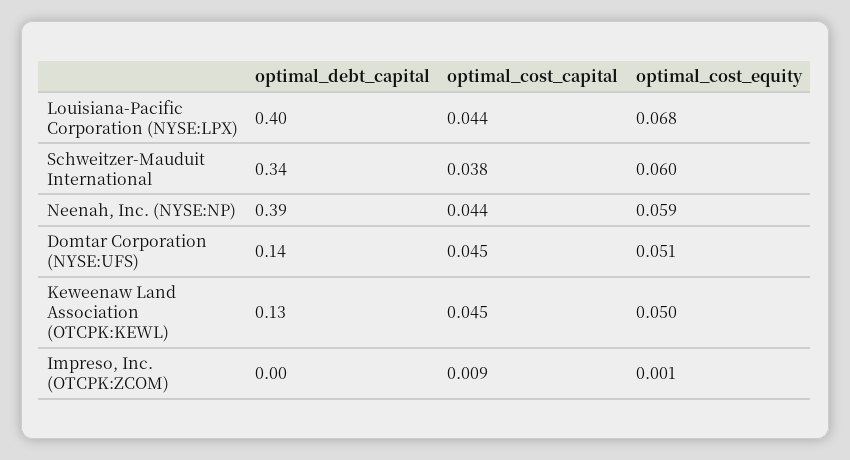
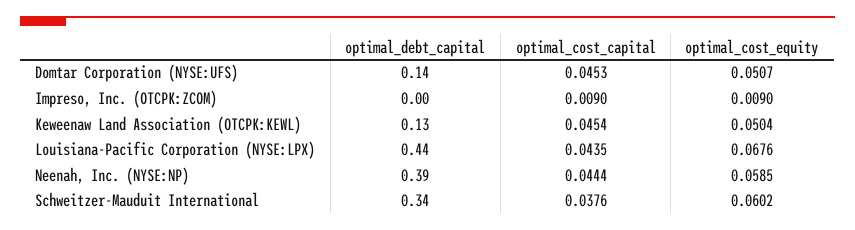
optimal_debt_capital, Louisiana-Pacific Corporation (NYSE:LPX): 0.4 -> 0.44
optimal_cost_equity, Impreso, Inc. (OTCPK:ZCOM): 0.001 -> 0.009

